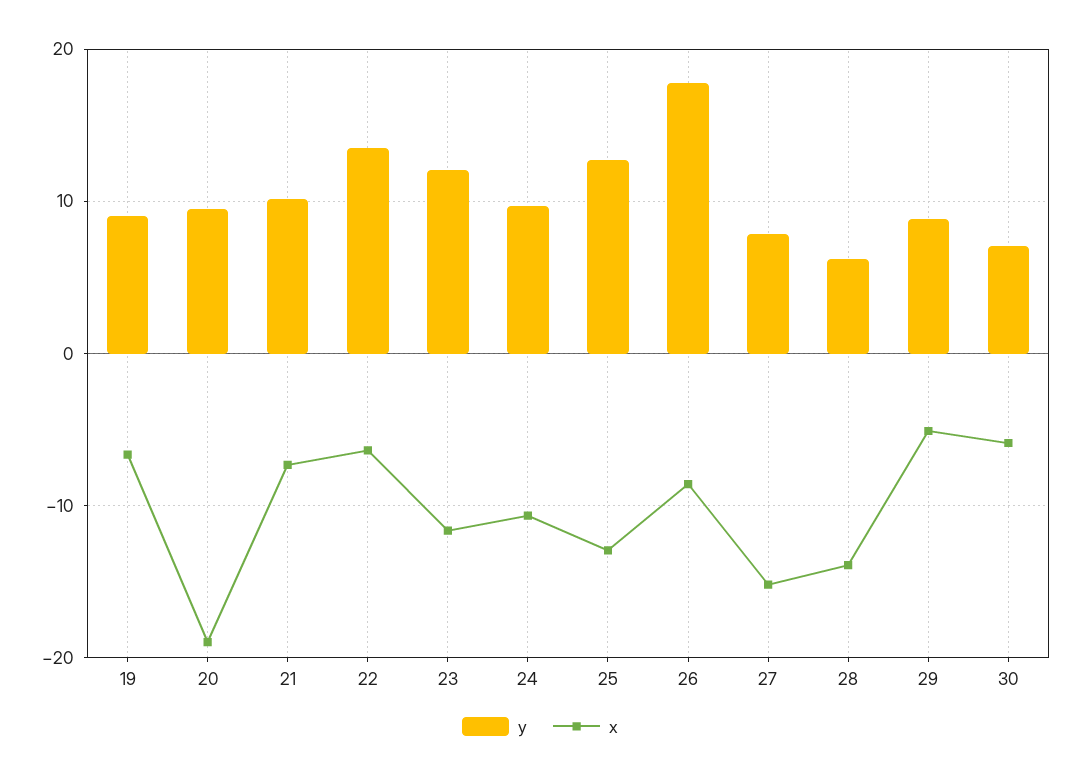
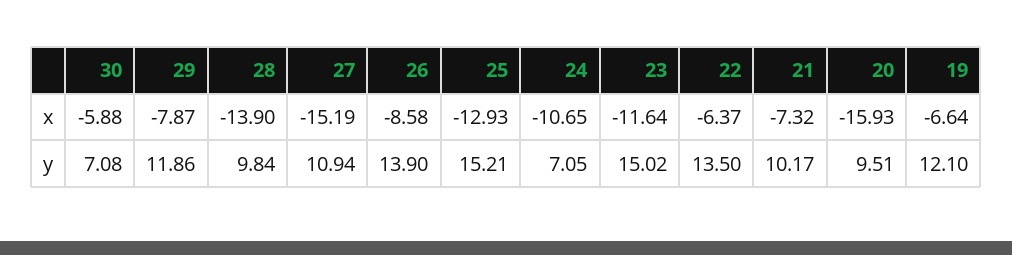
y, 19: 9 -> 12.1
x, 20: -19 -> -15.93
y, 23: 12 -> 15.02
y, 24: 10 -> 7.05
y, 25: 13 -> 15.21
y, 26: 18 -> 13.9
y, 27: 8 -> 10.94
y, 28: 6 -> 9.84
y, 29: 9 -> 11.86
x, 29: -5 -> -7.87

